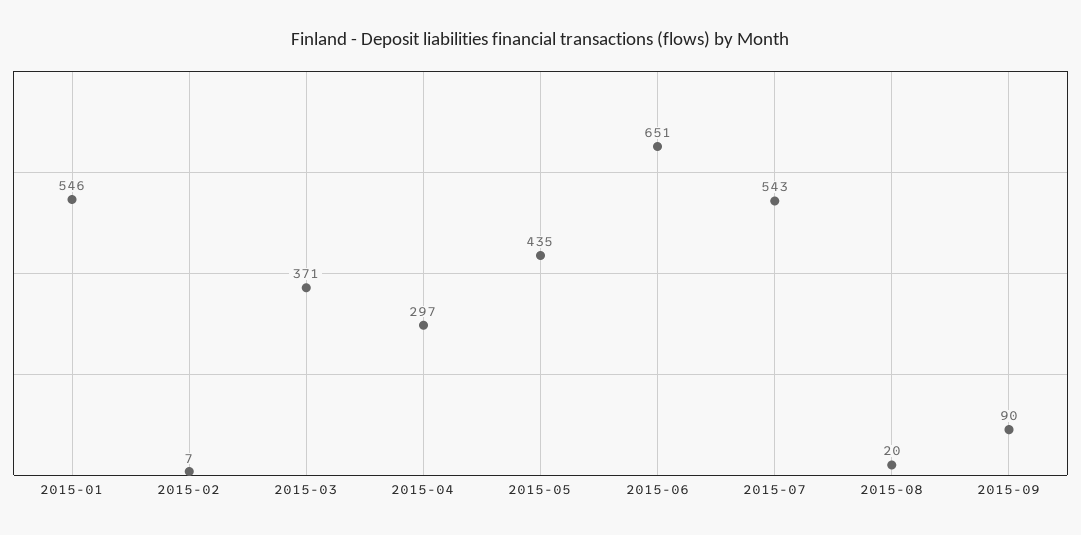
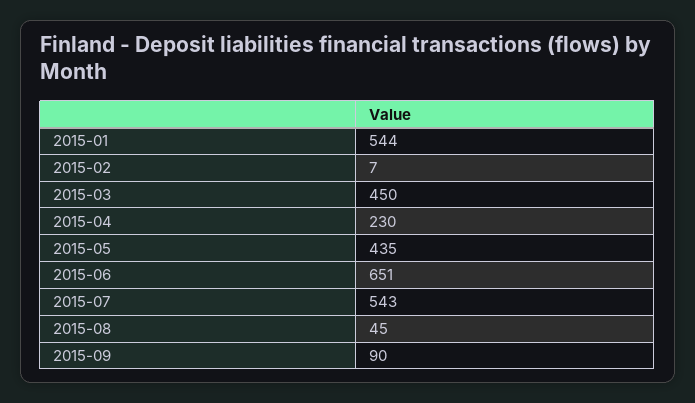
2015-01: 546 -> 544
2015-03: 371 -> 450
2015-04: 297 -> 230
2015-08: 20 -> 45

